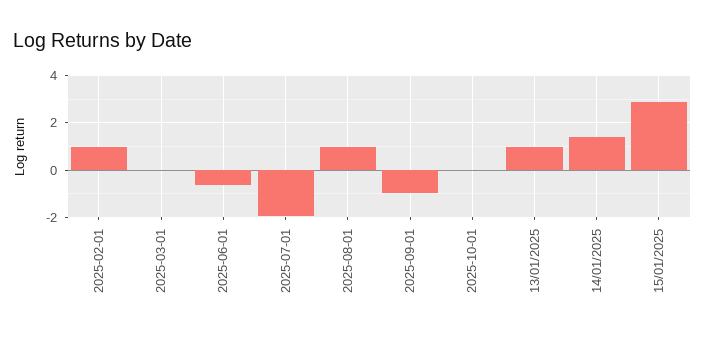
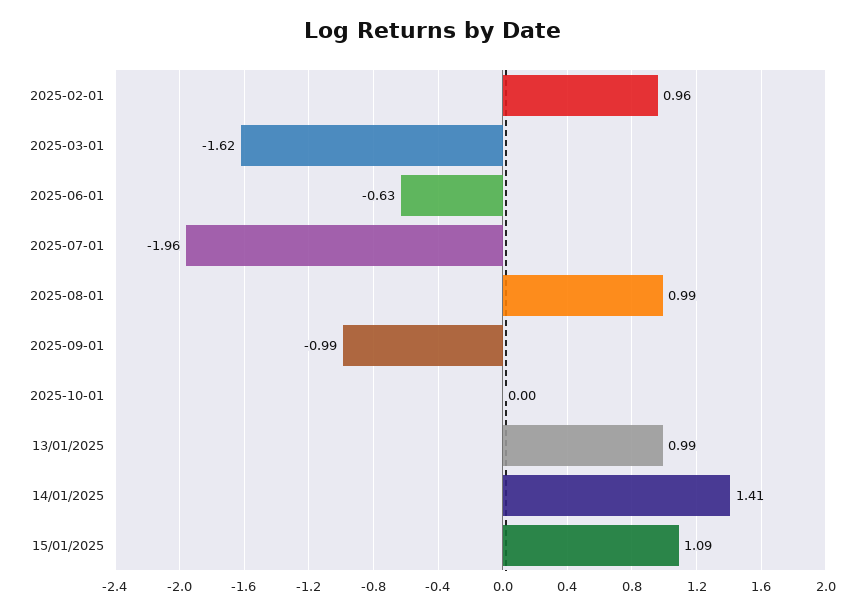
2025-03-01: 0 -> -1.62
15/01/2025: 3 -> 1.09

